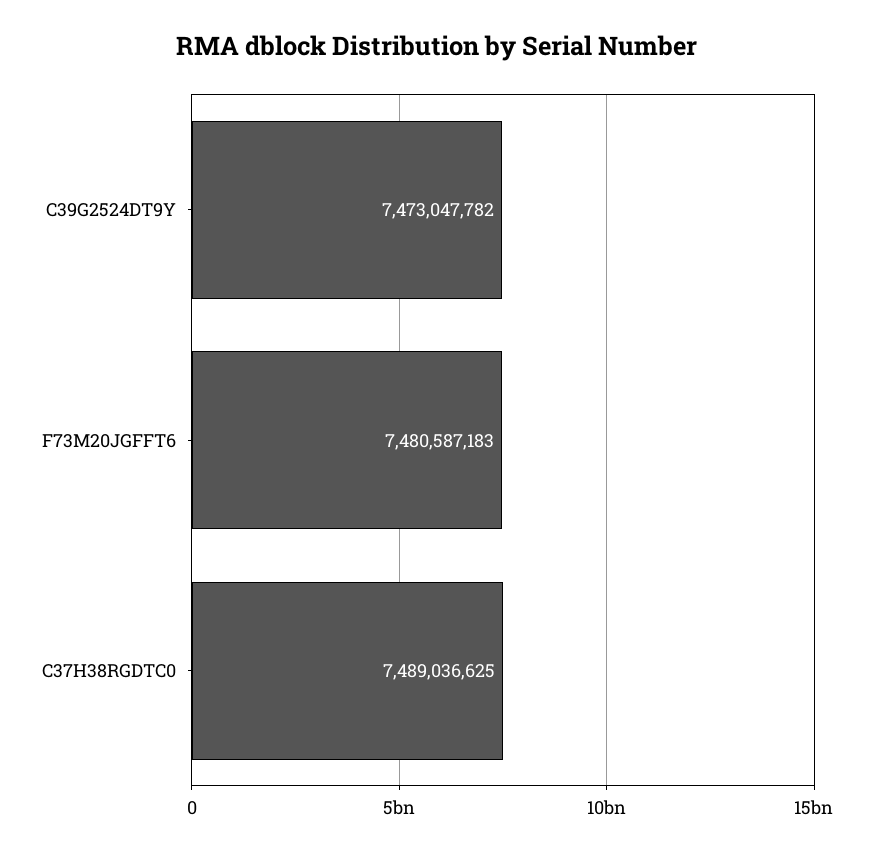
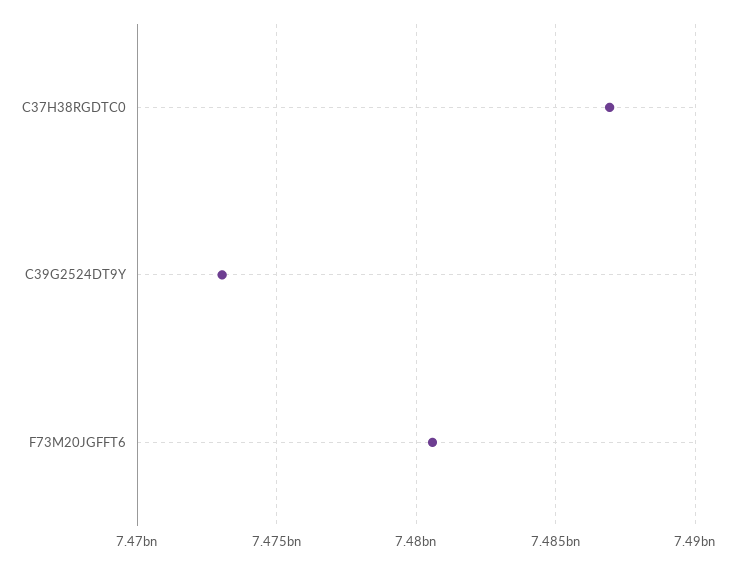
C37H38RGDTC0: 7489036625 -> 7487000000

